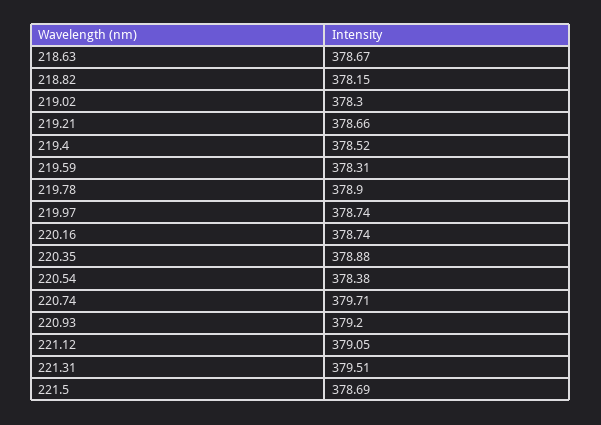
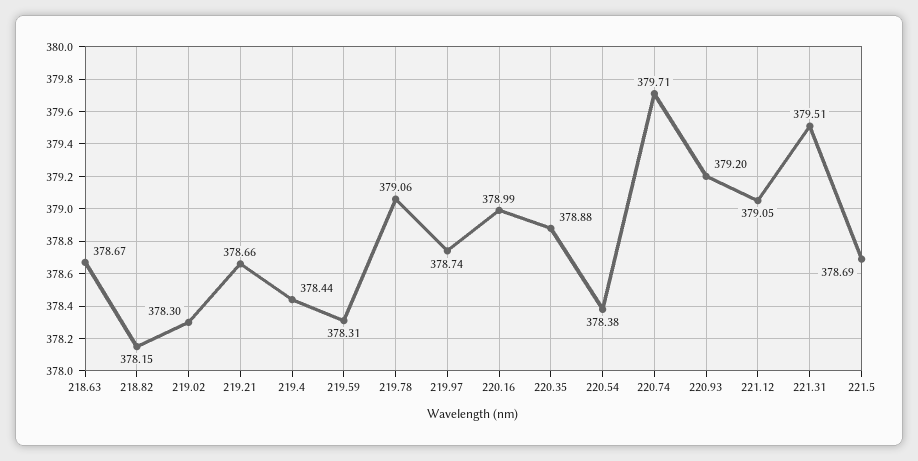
219.4: 378.52 -> 378.44
219.78: 378.9 -> 379.06
220.16: 378.74 -> 378.99

